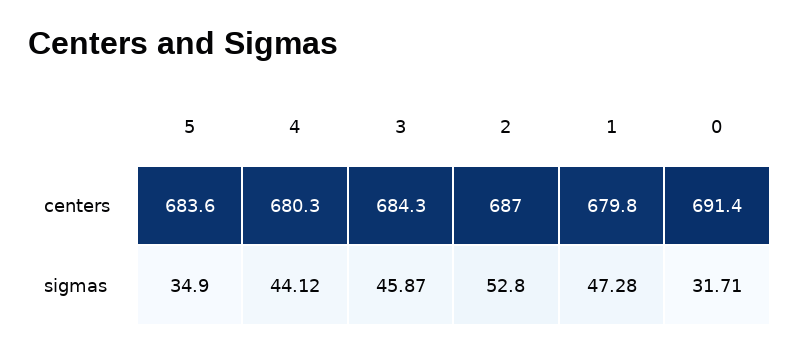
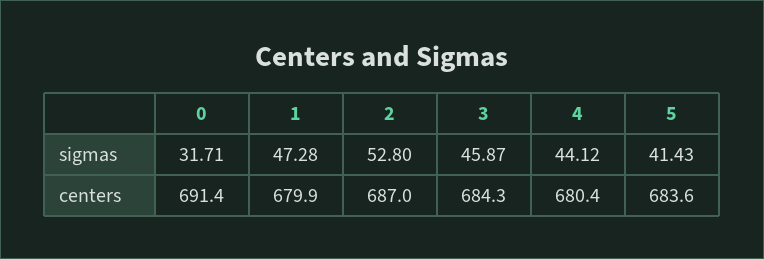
4, centers: 680.3 -> 680.4
1, centers: 679.8 -> 679.9
5, sigmas: 34.9 -> 41.43

